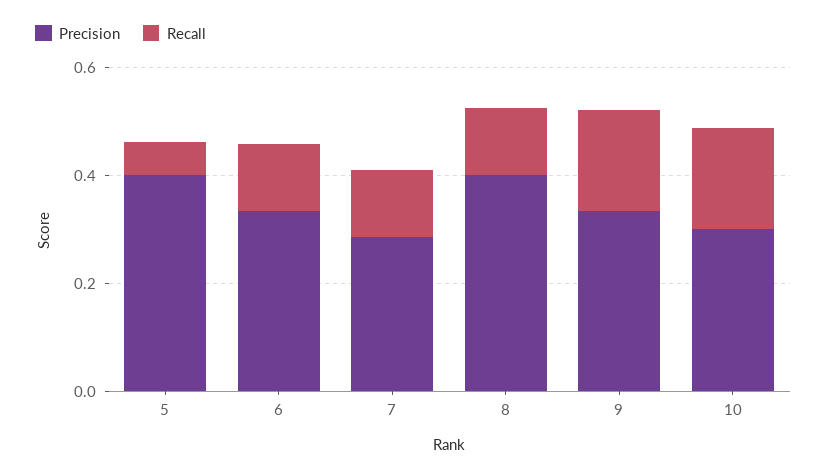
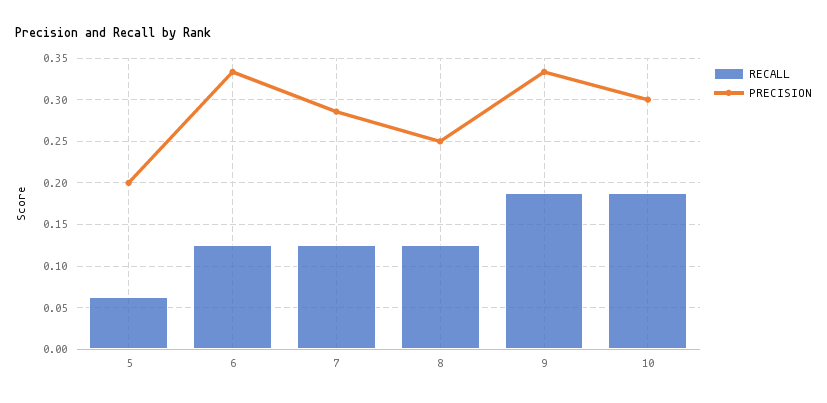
Precision, 5: 0.4 -> 0.2
Precision, 8: 0.4 -> 0.25

